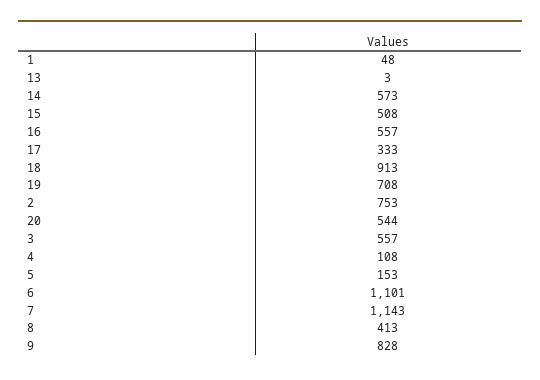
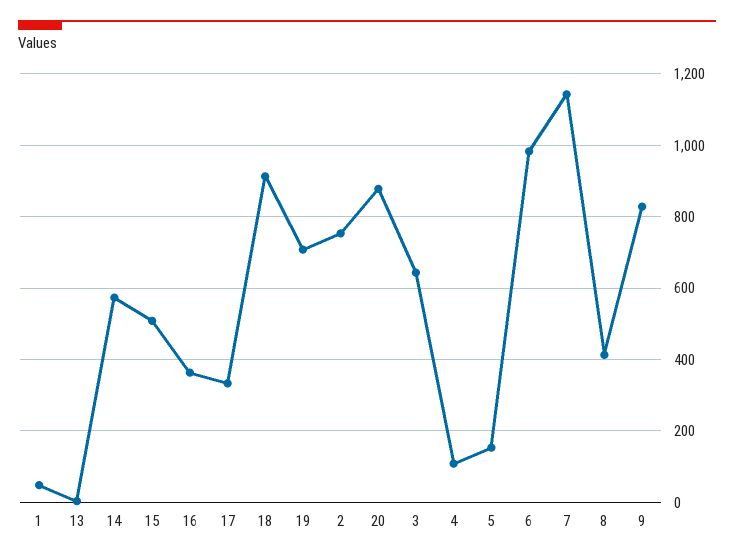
16: 557 -> 360
20: 544 -> 880
3: 557 -> 640
6: 1101 -> 980

